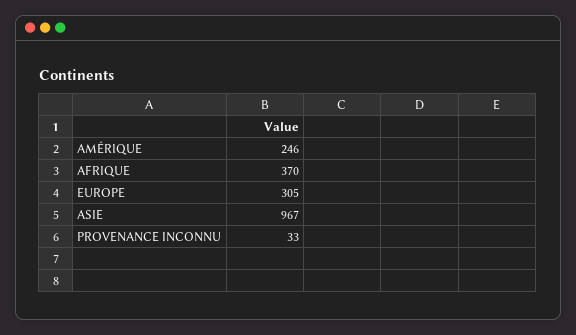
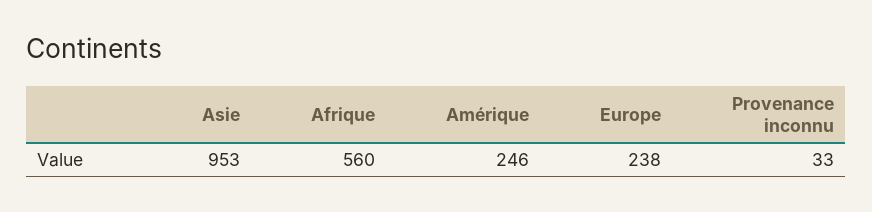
AFRIQUE: 370 -> 560
EUROPE: 305 -> 238
ASIE: 967 -> 953

